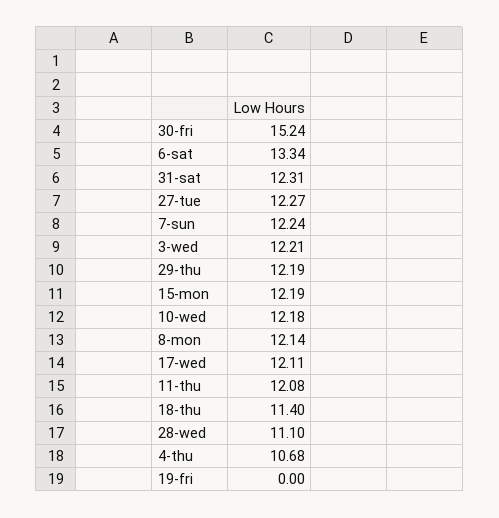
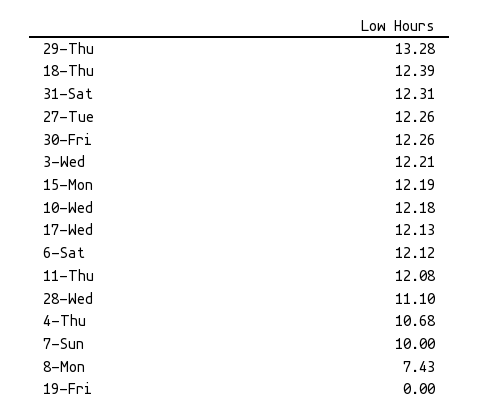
30-fri: 15.24 -> 12.26
6-sat: 13.34 -> 12.12
27-tue: 12.27 -> 12.26
7-sun: 12.24 -> 10
29-thu: 12.19 -> 13.28
8-mon: 12.14 -> 7.43
17-wed: 12.11 -> 12.13
18-thu: 11.4 -> 12.39

